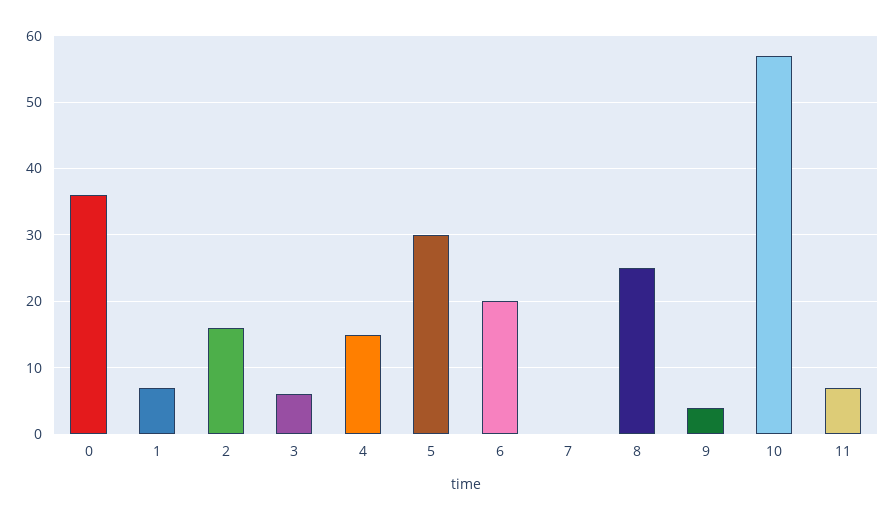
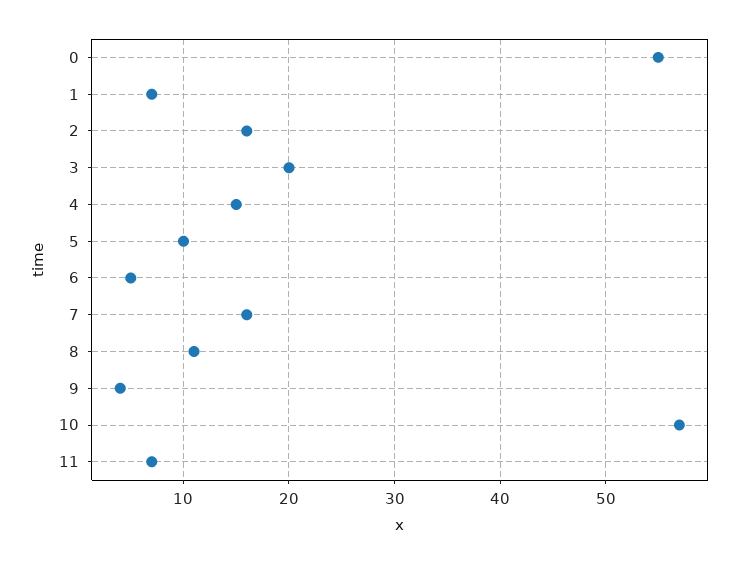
0: 36 -> 55
3: 6 -> 20
5: 30 -> 10
6: 20 -> 5
7: 0 -> 16
8: 25 -> 11

